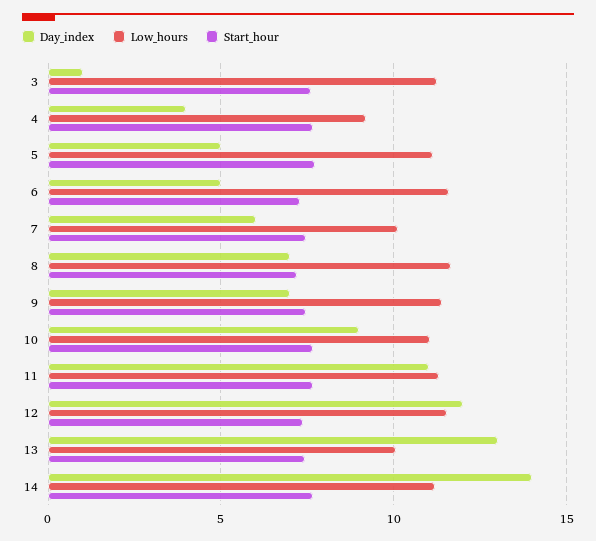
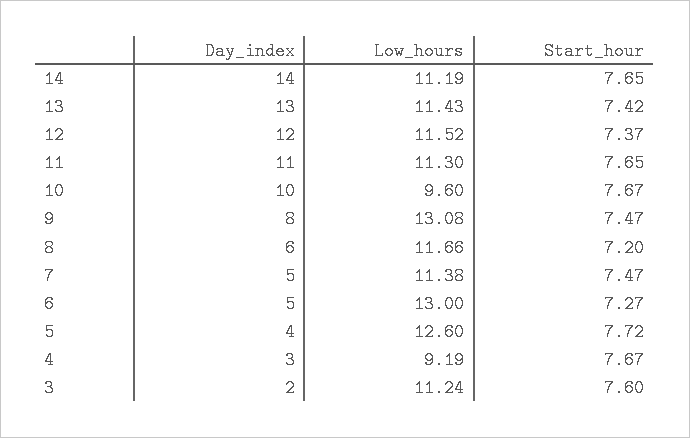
Day_index, 3: 1 -> 2
Day_index, 4: 4 -> 3
Day_index, 5: 5 -> 4
Low_hours, 5: 11 -> 12.6
Low_hours, 6: 11.5 -> 13
Day_index, 7: 6 -> 5
Low_hours, 7: 10 -> 11.38
Day_index, 8: 7 -> 6
Day_index, 9: 7 -> 8
Low_hours, 9: 11.5 -> 13.08
Day_index, 10: 9 -> 10
Low_hours, 10: 11 -> 9.6
Low_hours, 13: 10 -> 11.43

